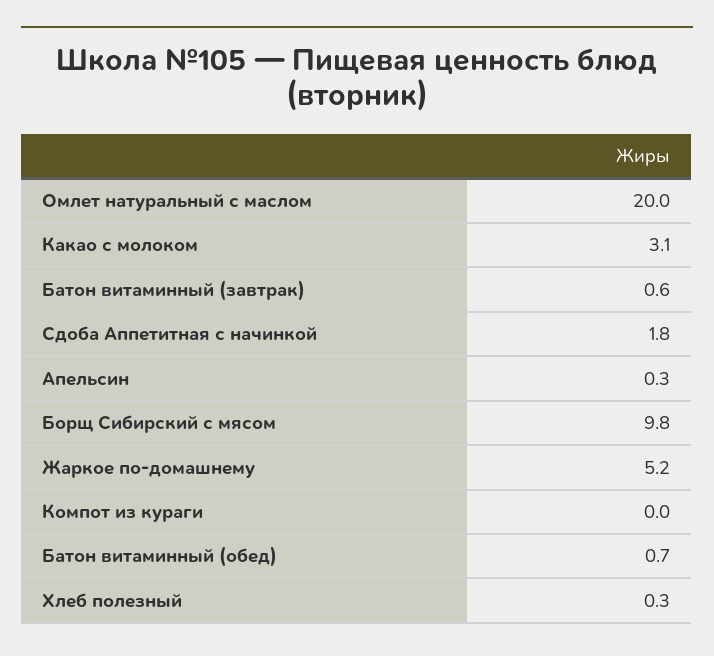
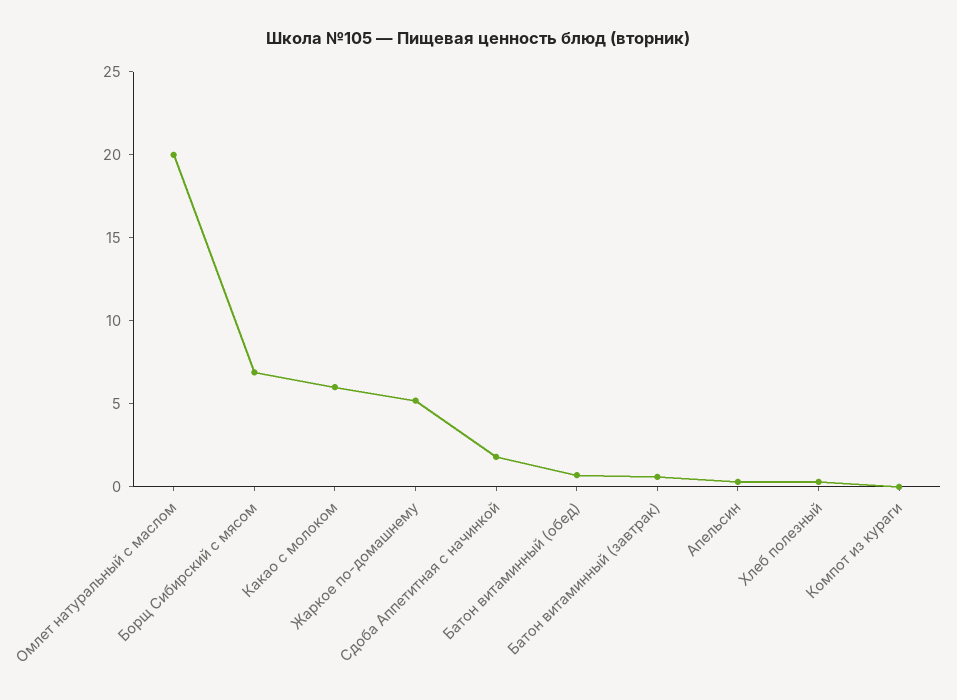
Какао с молоком: 3.1 -> 6
Борщ Сибирский с мясом: 9.8 -> 7

